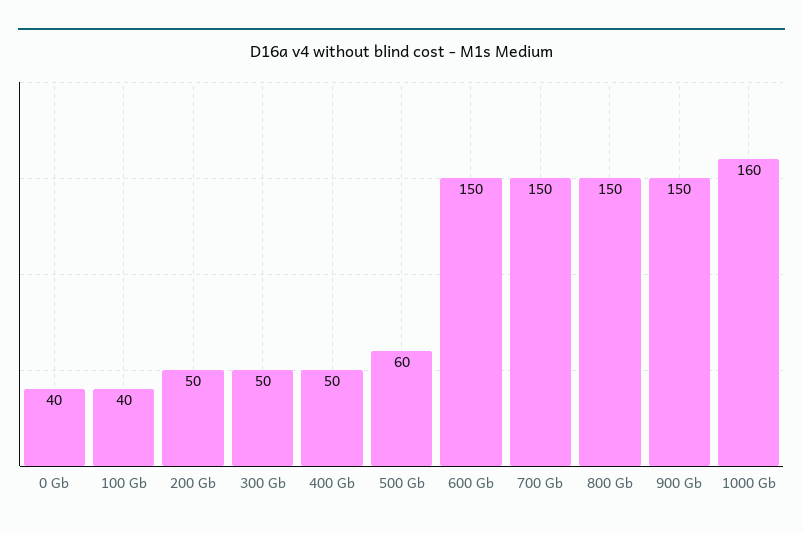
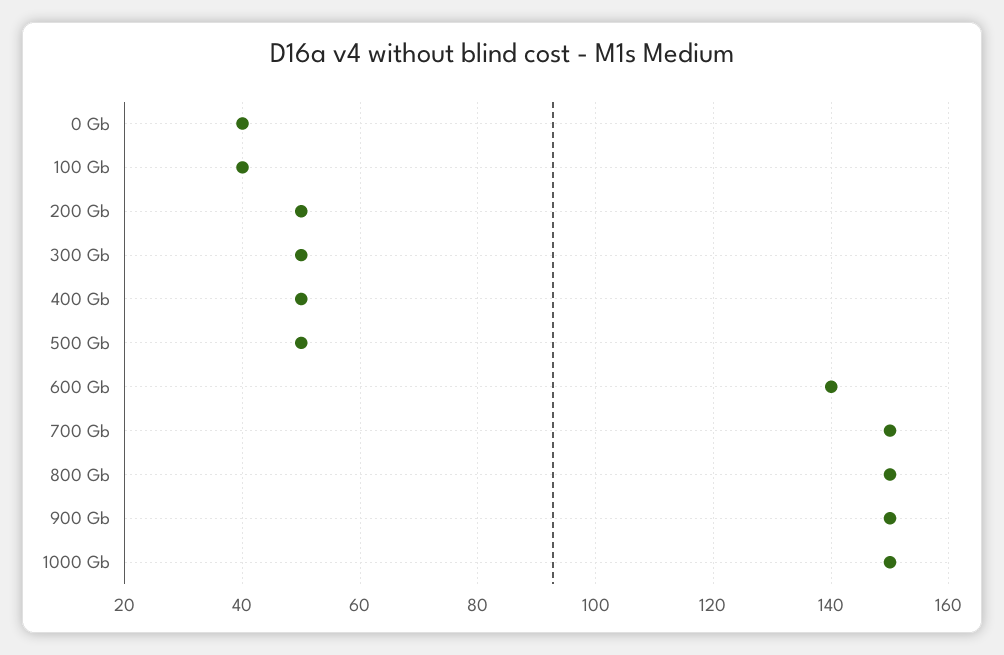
500 Gb: 60 -> 50
600 Gb: 150 -> 140
1000 Gb: 160 -> 150

